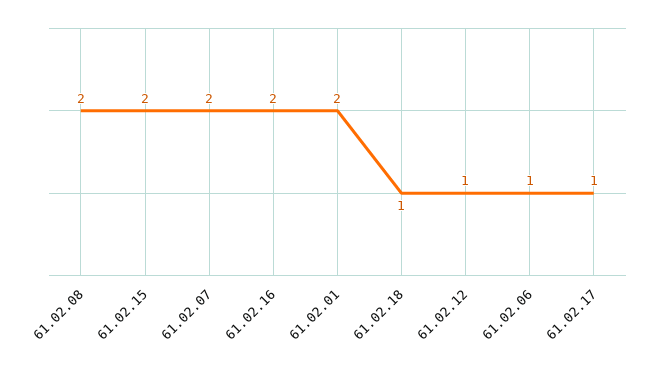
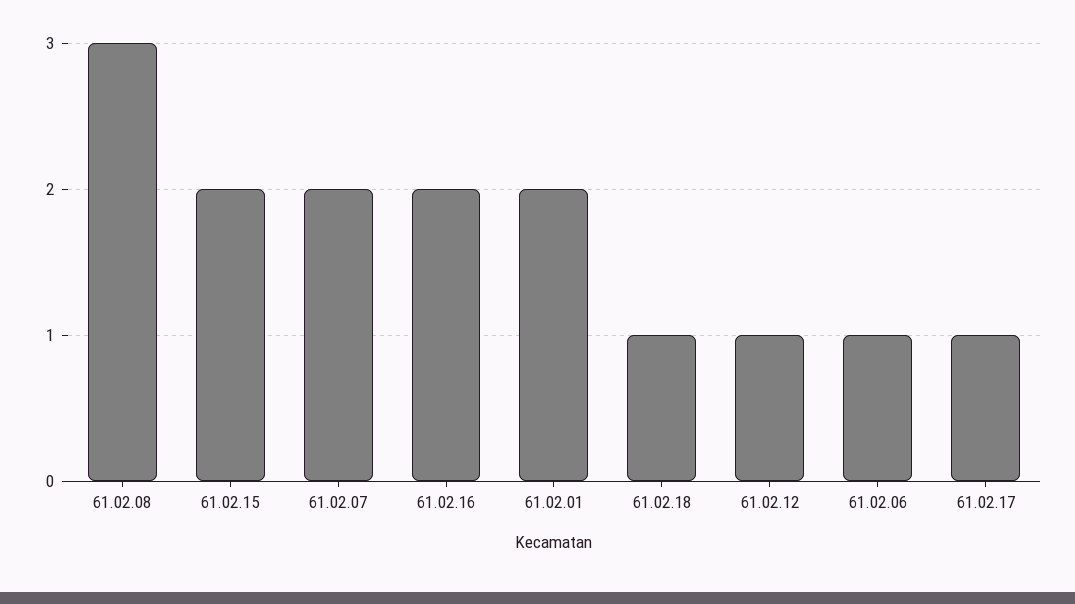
61.02.08: 2 -> 3

